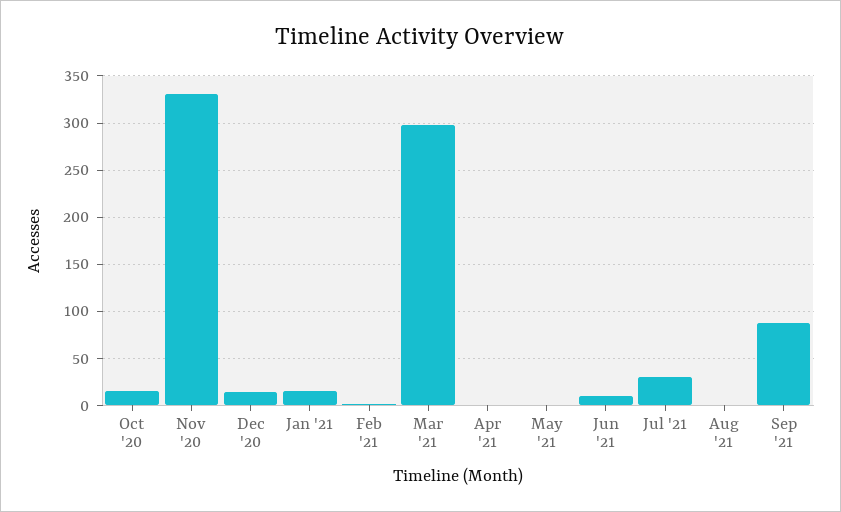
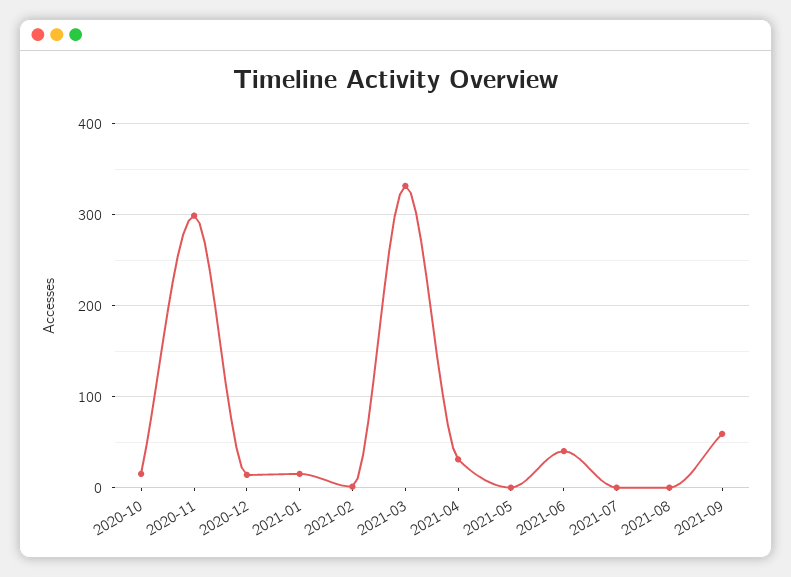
Nov '20: 330 -> 300
Mar '21: 300 -> 330
Apr '21: 0 -> 30
Jun '21: 10 -> 40
Jul '21: 30 -> 0
Sep '21: 90 -> 60

